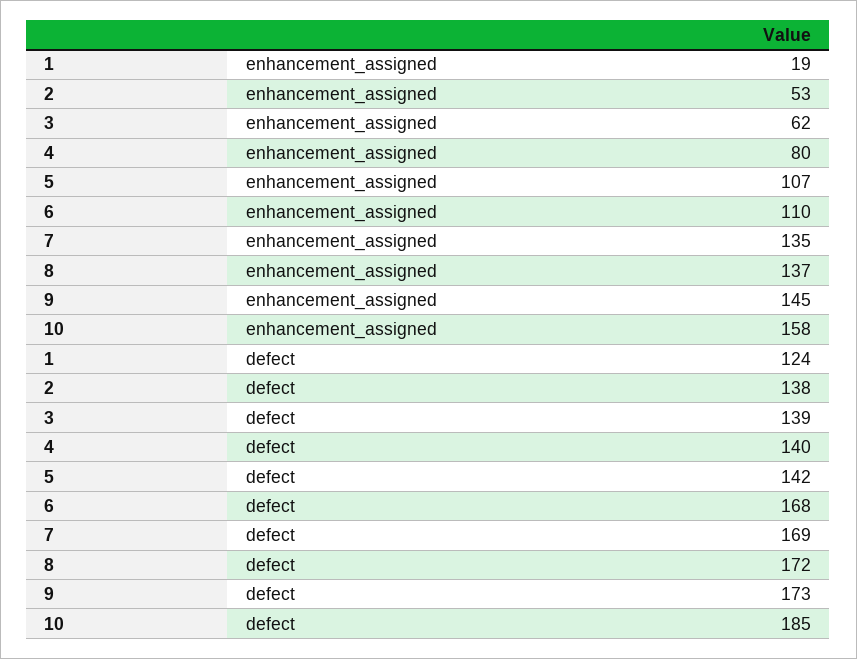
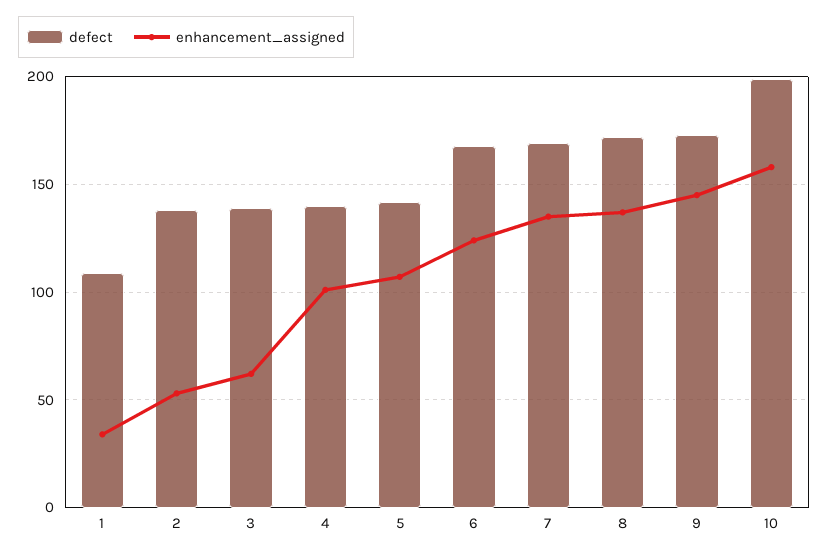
enhancement_assigned, 1: 19 -> 35
enhancement_assigned, 4: 80 -> 100
enhancement_assigned, 6: 110 -> 125
defect, 1: 124 -> 110
defect, 10: 185 -> 200

